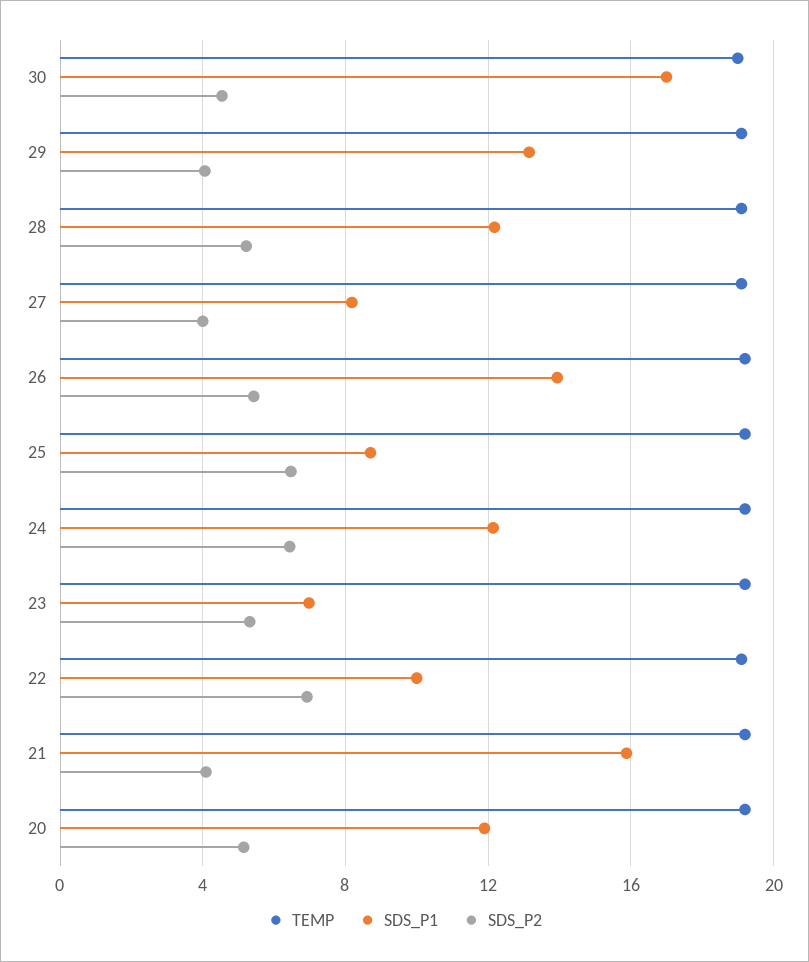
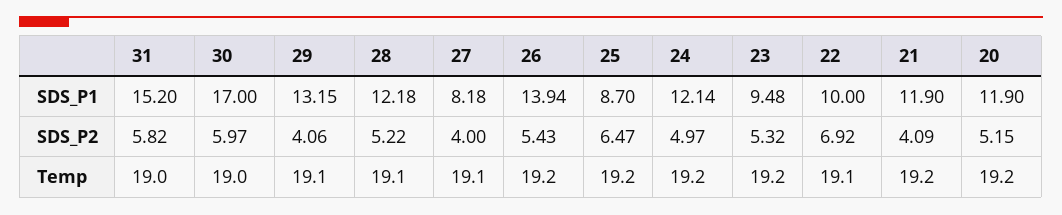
SDS_P2, 30: 4.5 -> 5.97
SDS_P2, 24: 6.5 -> 4.97
SDS_P1, 23: 7 -> 9.48
SDS_P1, 21: 16 -> 11.9
SDS_P1, 31: none -> 15.2
SDS_P2, 31: none -> 5.82
TEMP, 31: none -> 19

